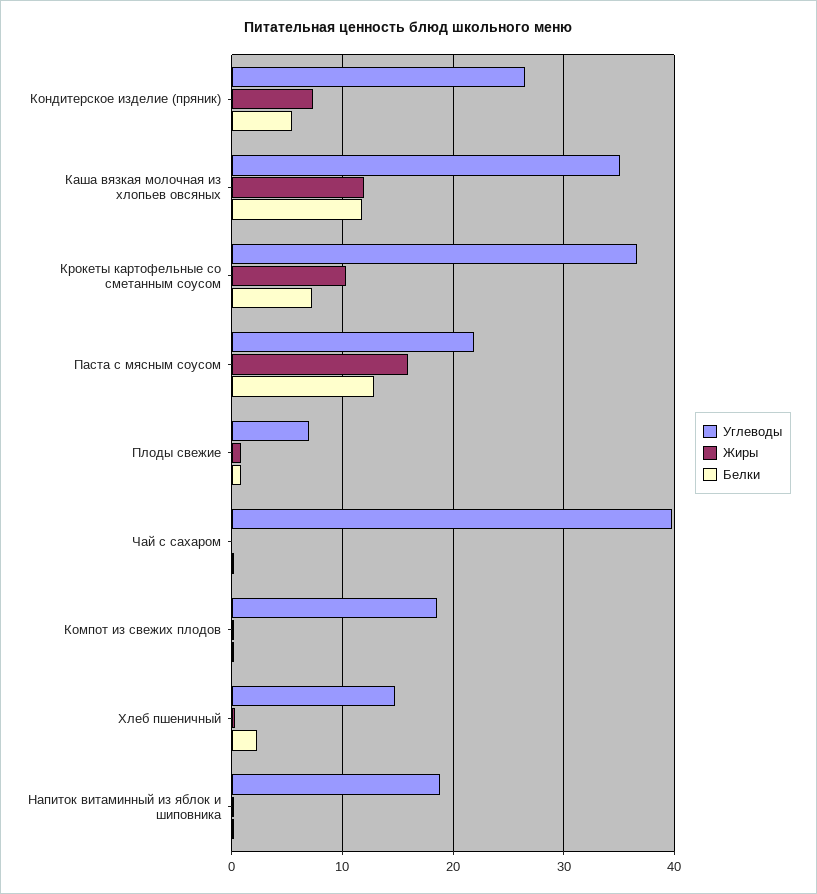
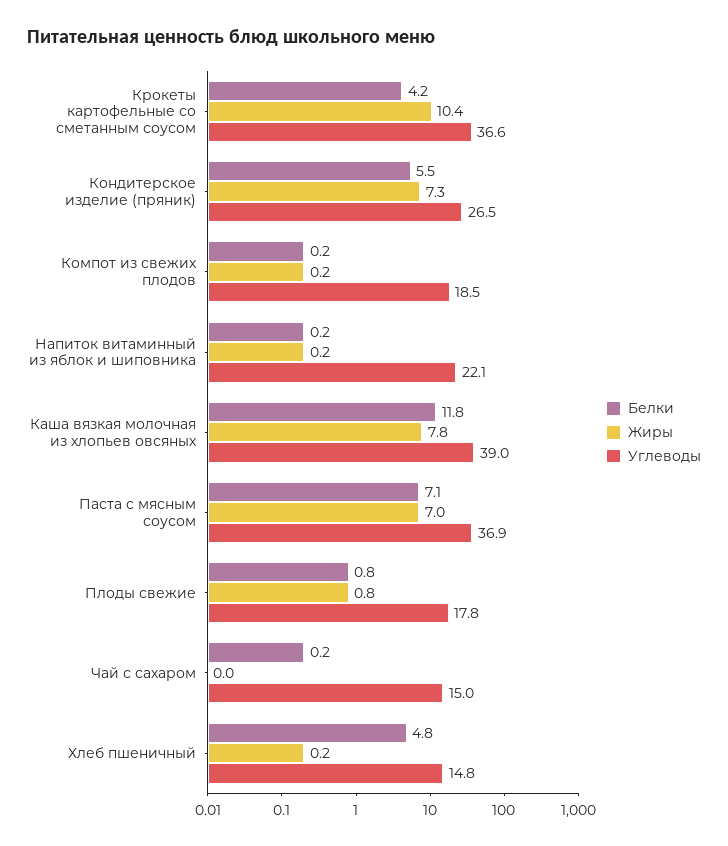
Углеводы, Каша вязкая молочная из хлопьев овсяных: 35 -> 39
Жиры, Каша вязкая молочная из хлопьев овсяных: 12 -> 7.8
Белки, Крокеты картофельные со сметанным соусом: 7 -> 4.2
Углеводы, Паста с мясным соусом: 22 -> 36.9
Жиры, Паста с мясным соусом: 16 -> 7
Белки, Паста с мясным соусом: 13 -> 7.1
Углеводы, Плоды свежие: 7 -> 17.8
Углеводы, Чай с сахаром: 40 -> 15
Белки, Хлеб пшеничный: 2 -> 4.8
Углеводы, Напиток витаминный из яблок и шиповника: 19 -> 22.1

